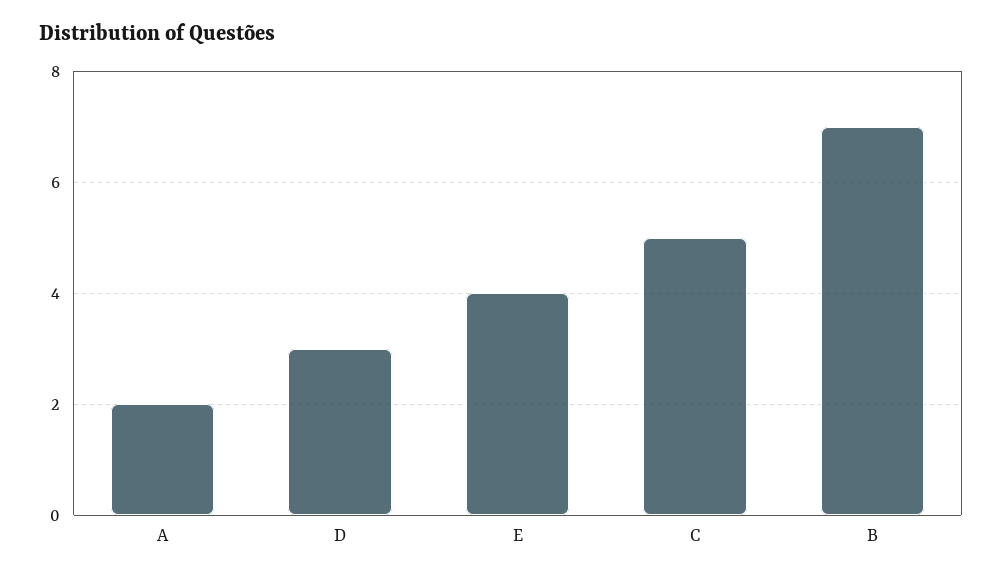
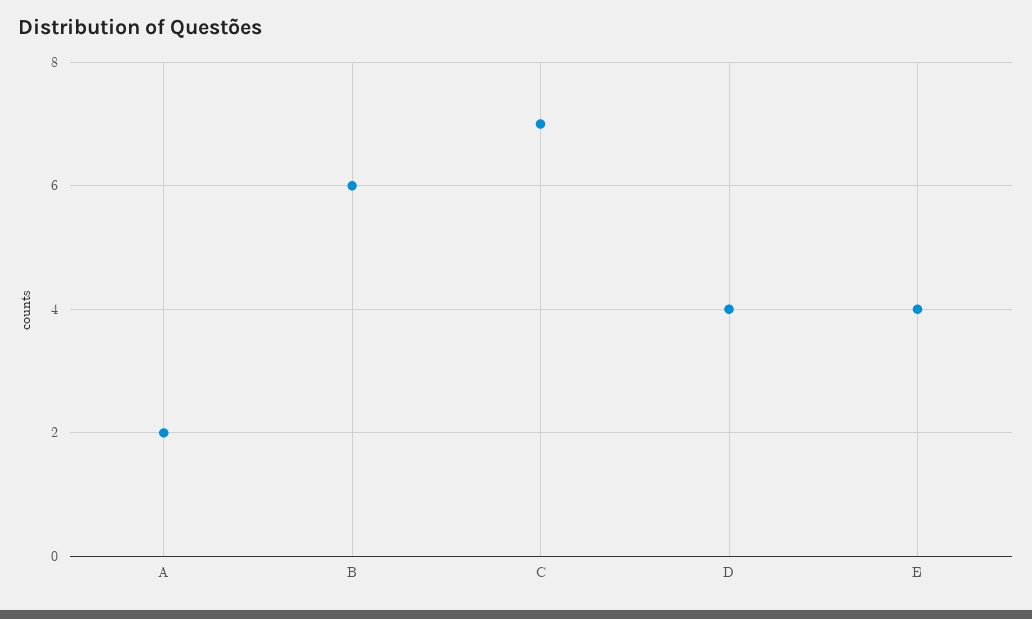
D: 3 -> 4
C: 5 -> 7
B: 7 -> 6

